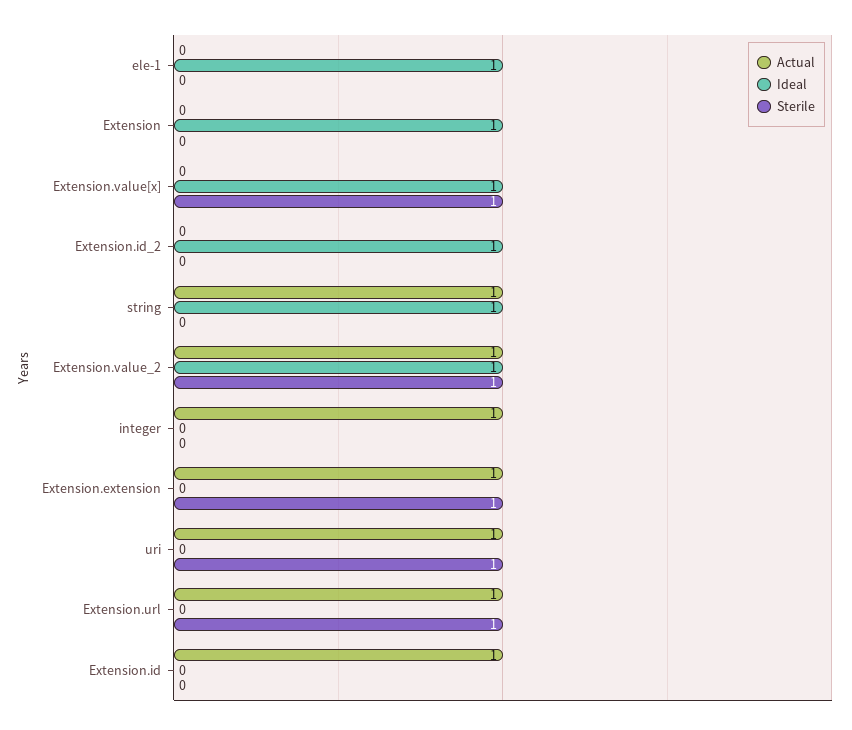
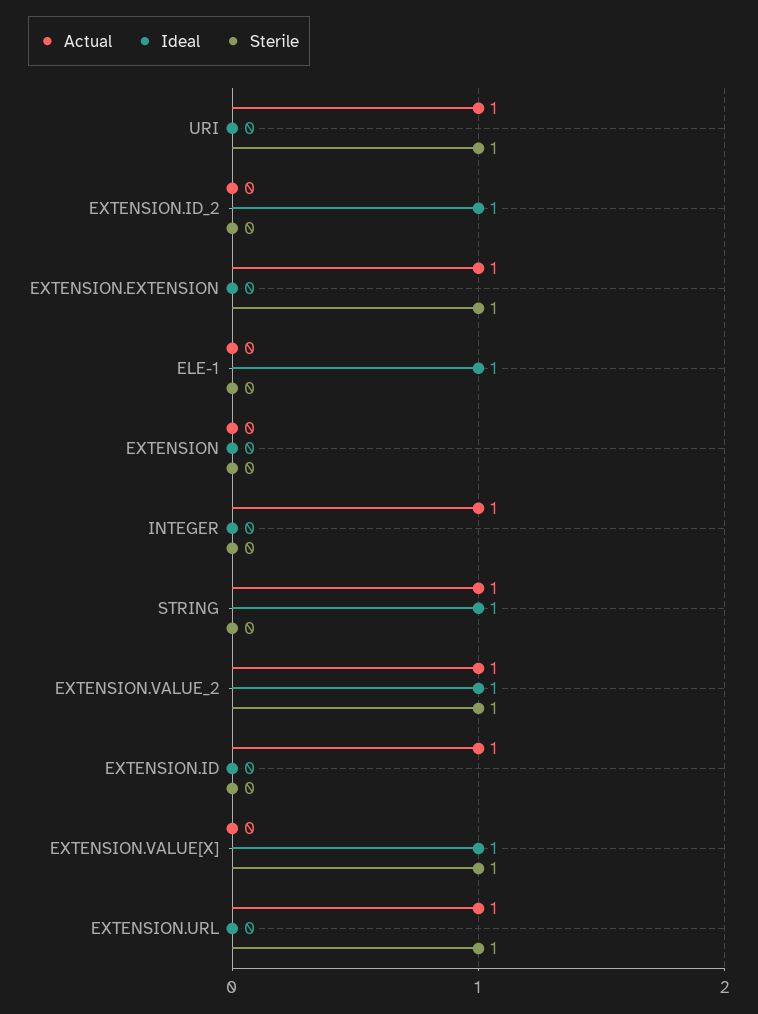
Ideal, Extension: 1 -> 0

